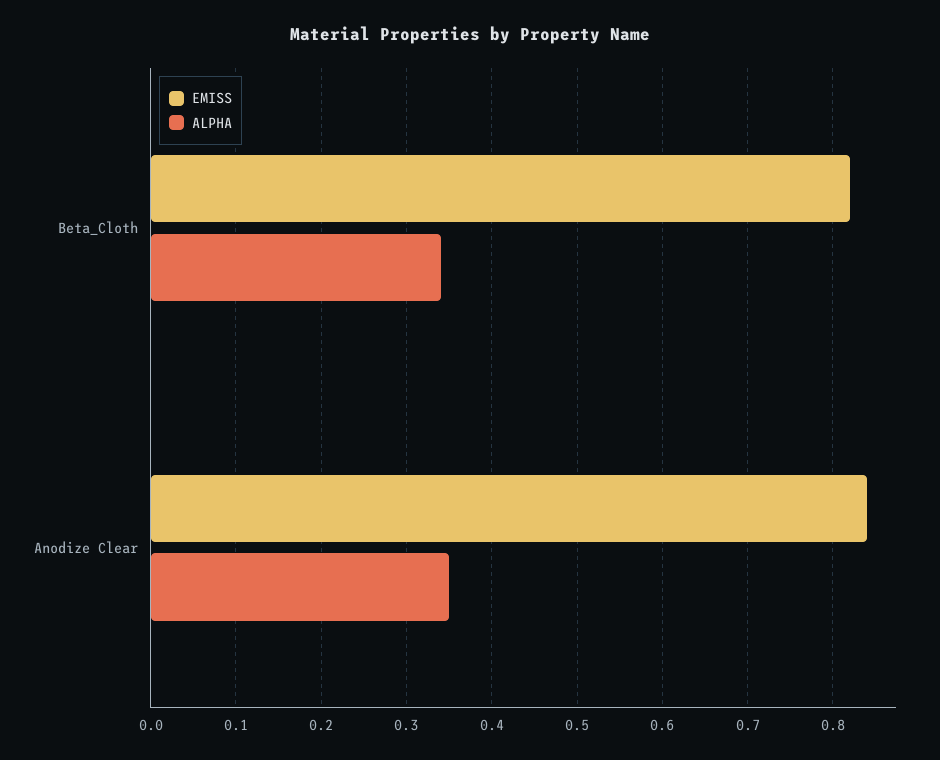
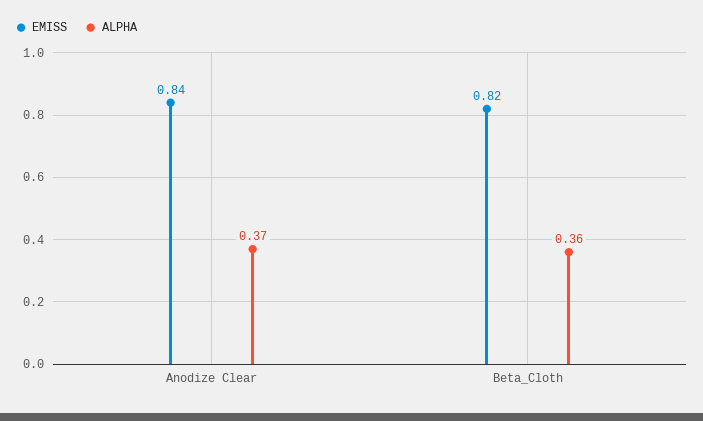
ALPHA, Beta_Cloth: 0.34 -> 0.36
ALPHA, Anodize Clear: 0.35 -> 0.37

